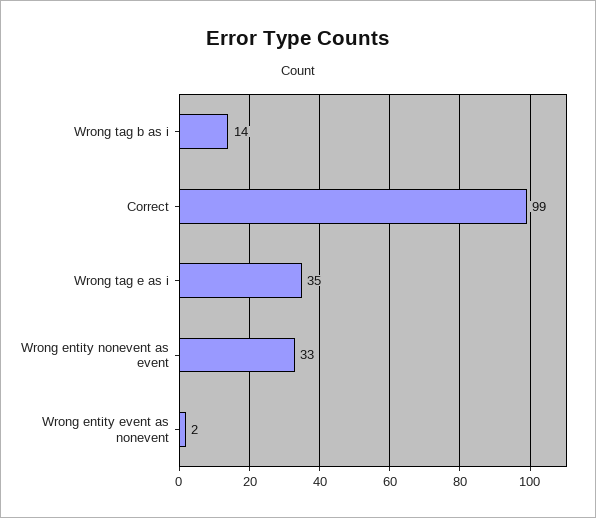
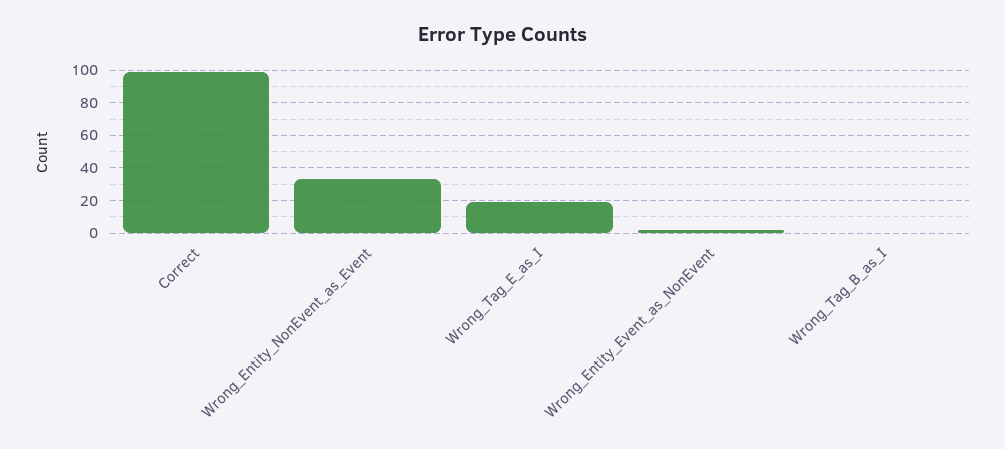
Wrong tag b as i: 14 -> 0
Wrong tag e as i: 35 -> 20

